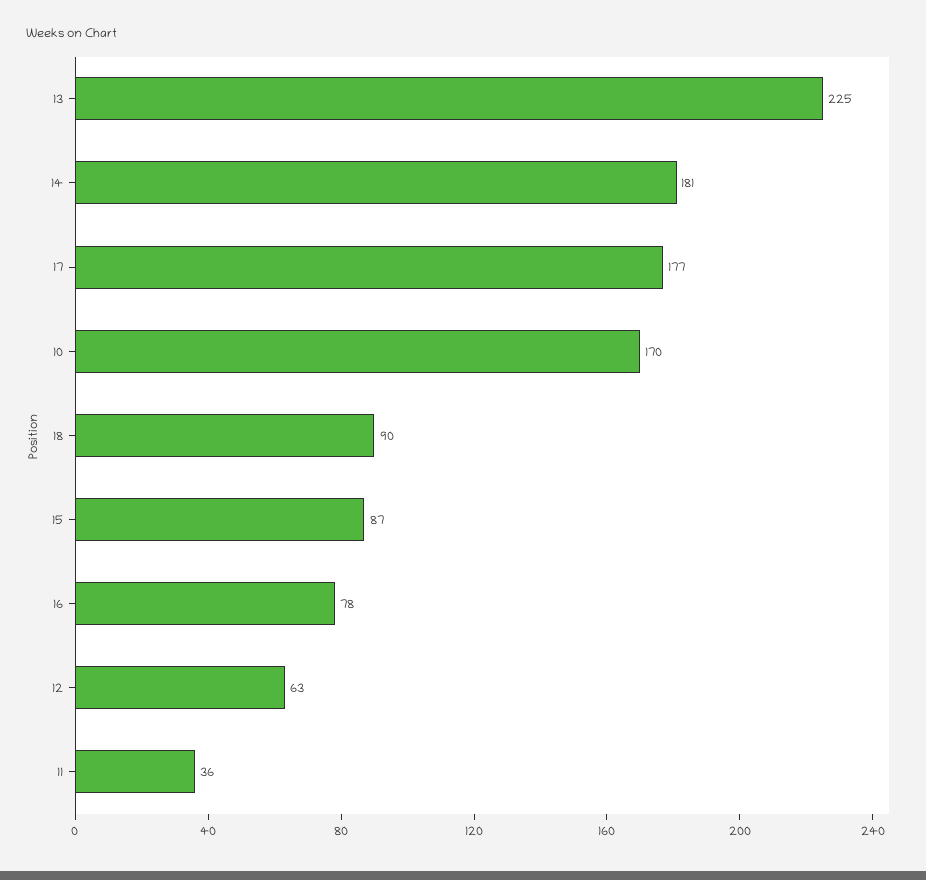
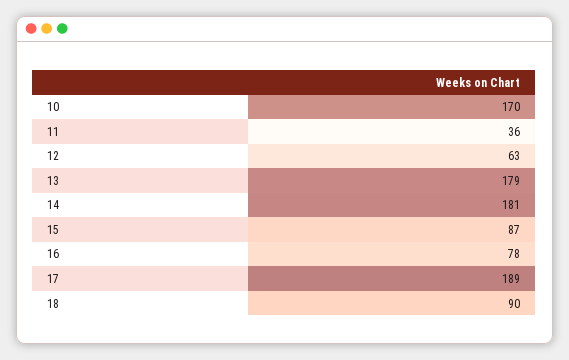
13: 225 -> 179
17: 177 -> 189

